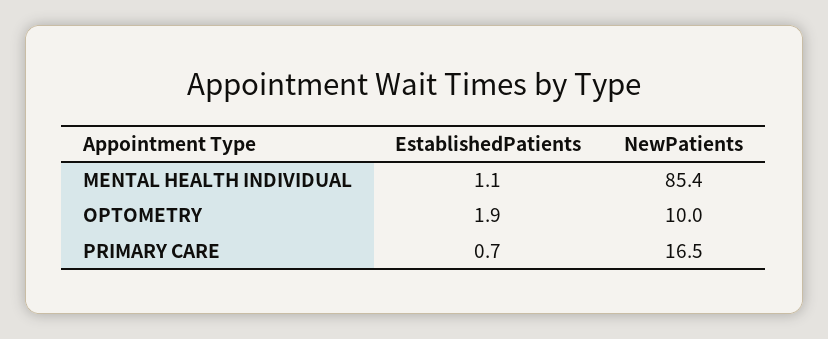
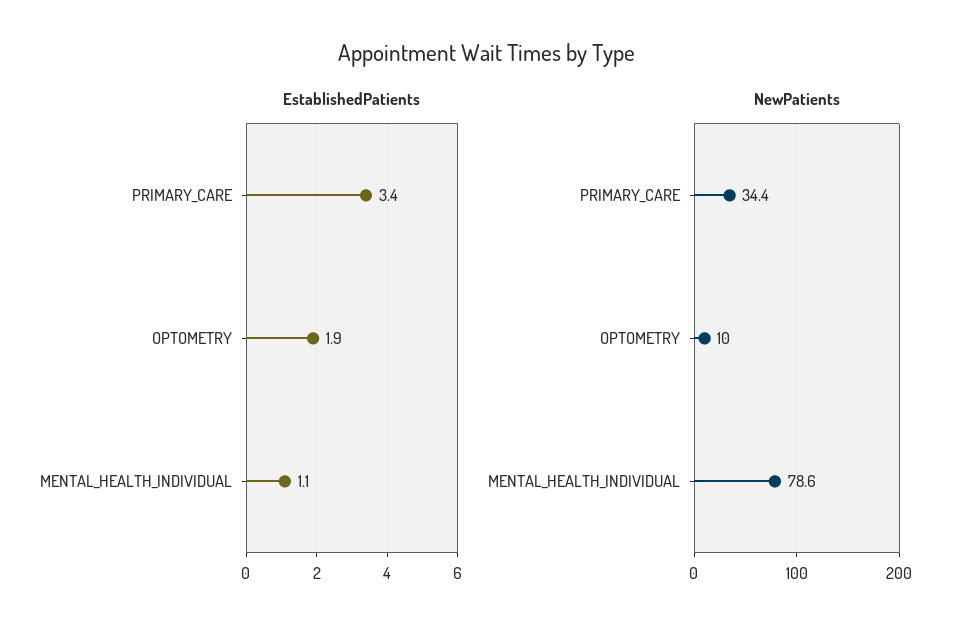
NewPatients, MENTAL HEALTH INDIVIDUAL: 85.4 -> 78.6
EstablishedPatients, PRIMARY CARE: 0.7 -> 3.4
NewPatients, PRIMARY CARE: 16.5 -> 34.4

